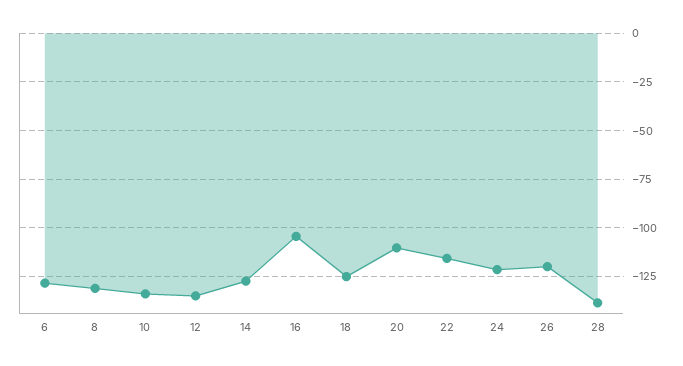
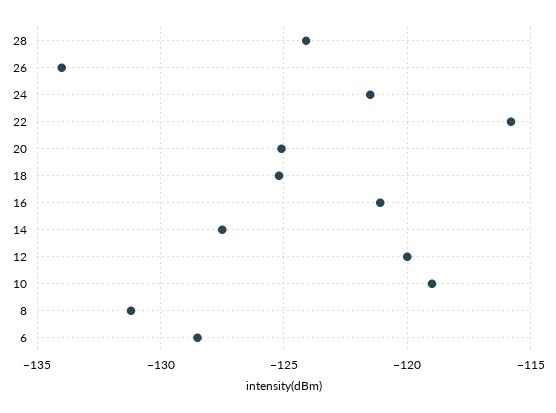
10: -135 -> -119
12: -135 -> -120
16: -105 -> -121
20: -110 -> -125
26: -120 -> -134
28: -140 -> -124

